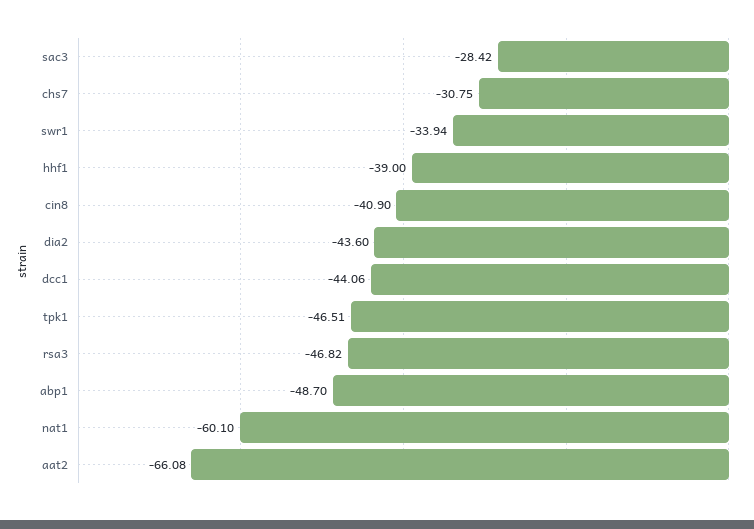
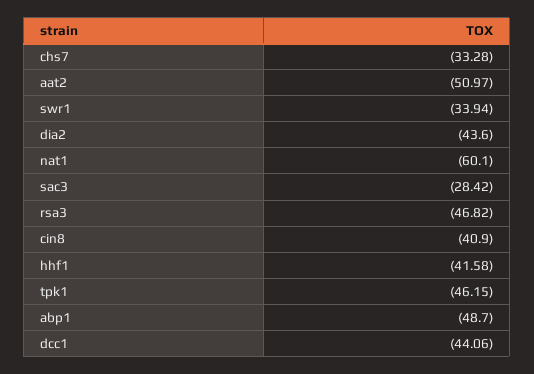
chs7: -30.75 -> -33.28
hhf1: -39 -> -41.58
tpk1: -46.51 -> -46.15
aat2: -66.08 -> -50.97

